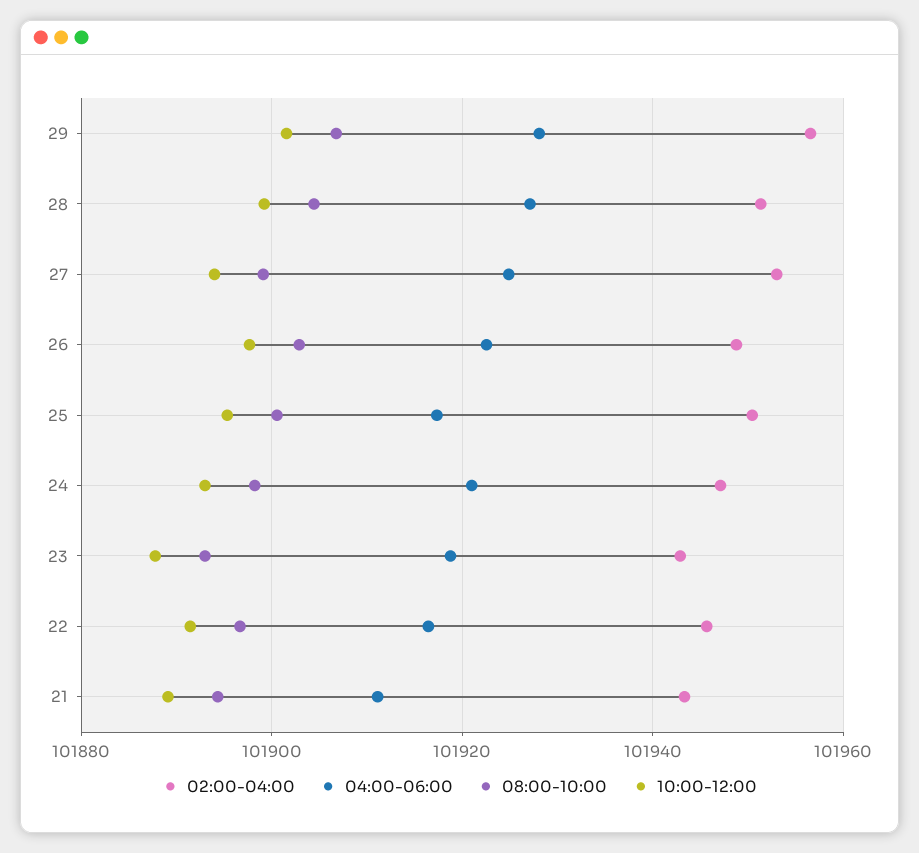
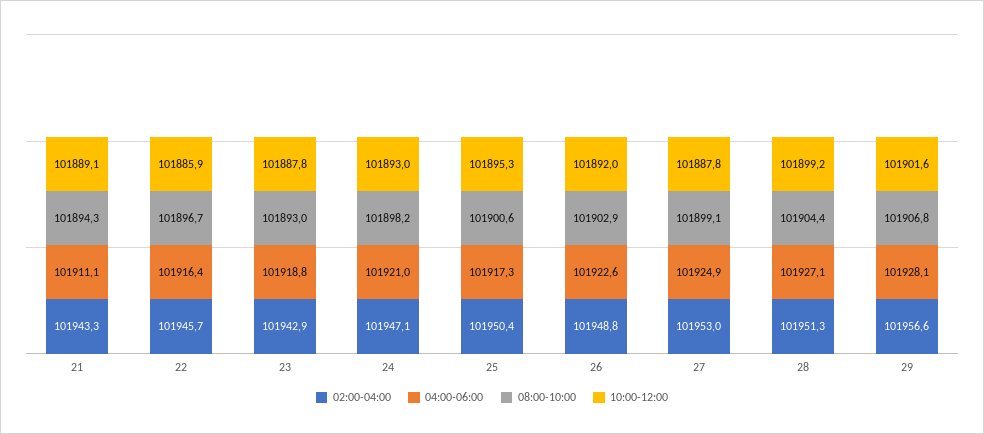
10:00-12:00, 27: 101894 -> 101887.8
10:00-12:00, 26: 101898 -> 101892
10:00-12:00, 22: 101892 -> 101885.9

